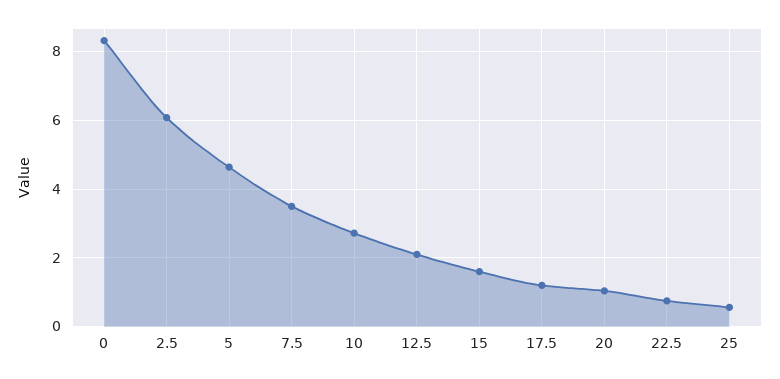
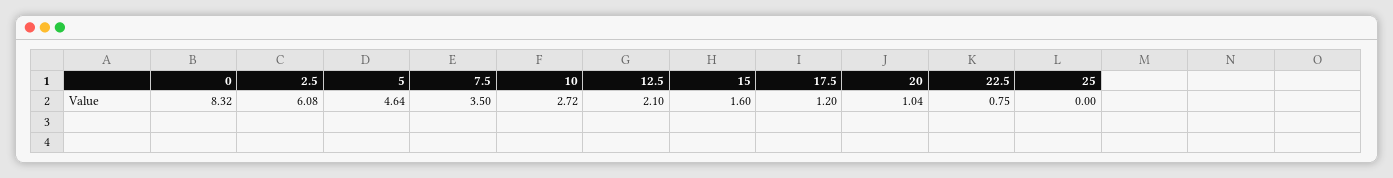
25: 0.6 -> 0

